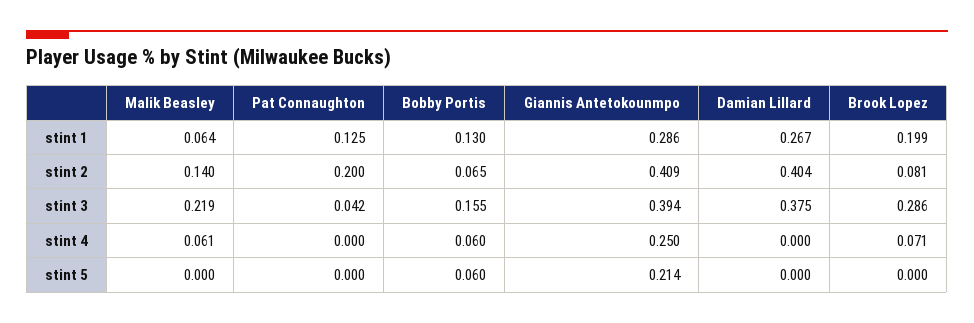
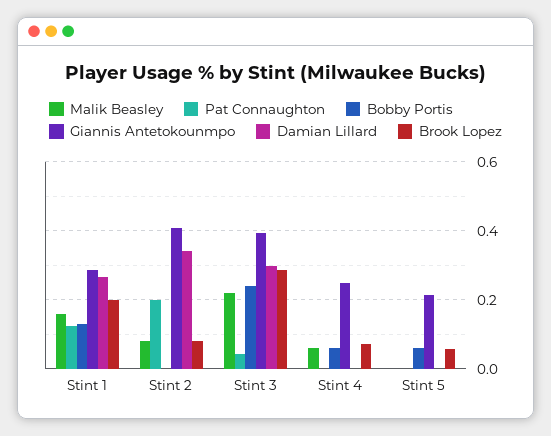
Malik Beasley, stint 1: 0.064 -> 0.16
Malik Beasley, stint 2: 0.14 -> 0.08
Bobby Portis, stint 2: 0.065 -> 0
Damian Lillard, stint 2: 0.404 -> 0.34
Bobby Portis, stint 3: 0.155 -> 0.24
Damian Lillard, stint 3: 0.375 -> 0.3
Brook Lopez, stint 5: 0 -> 0.06

